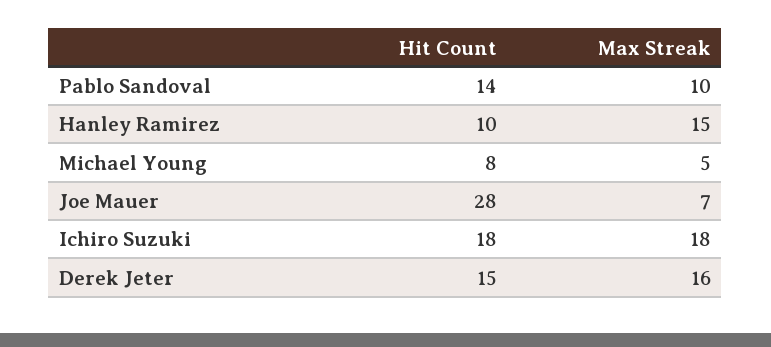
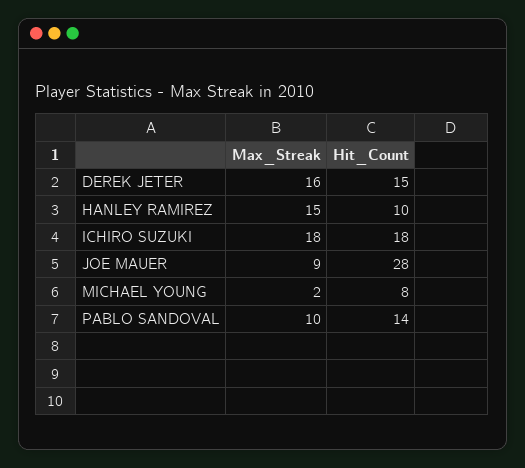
Max Streak, Michael Young: 5 -> 2
Max Streak, Joe Mauer: 7 -> 9

